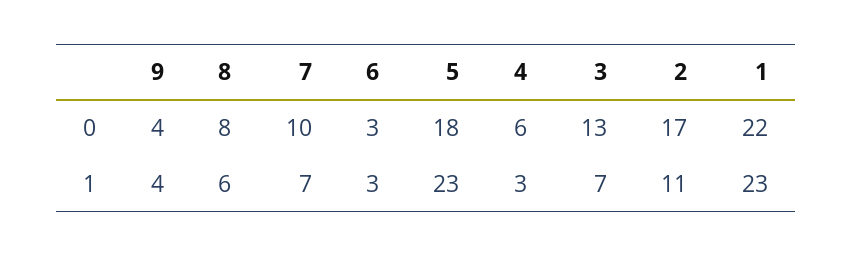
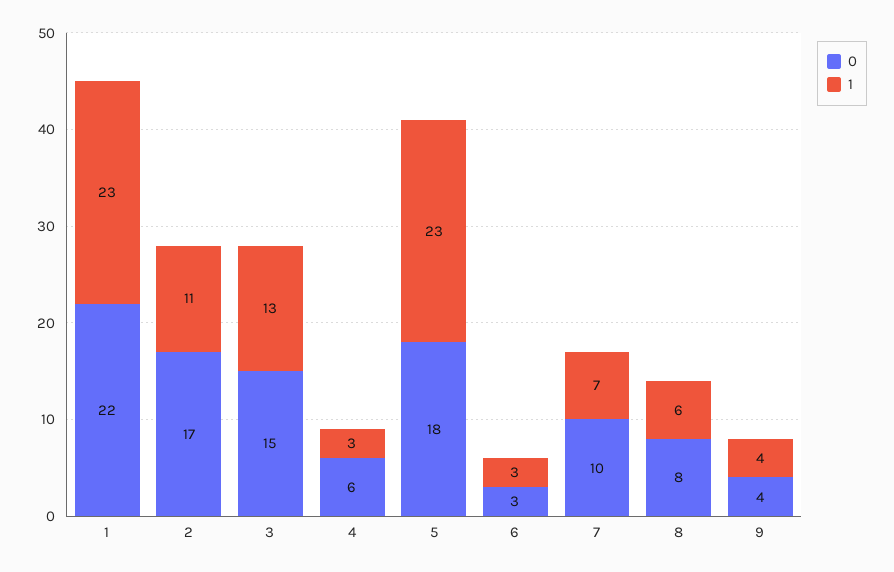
0, 3: 13 -> 15
1, 3: 7 -> 13

